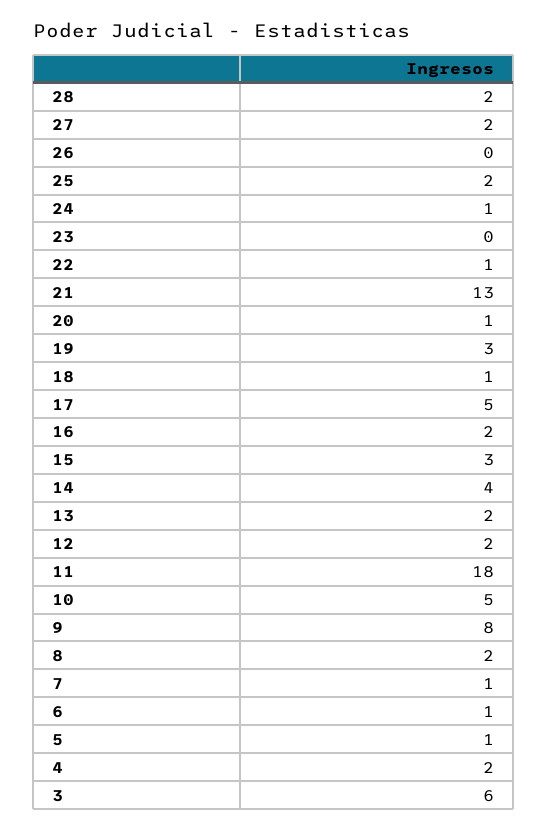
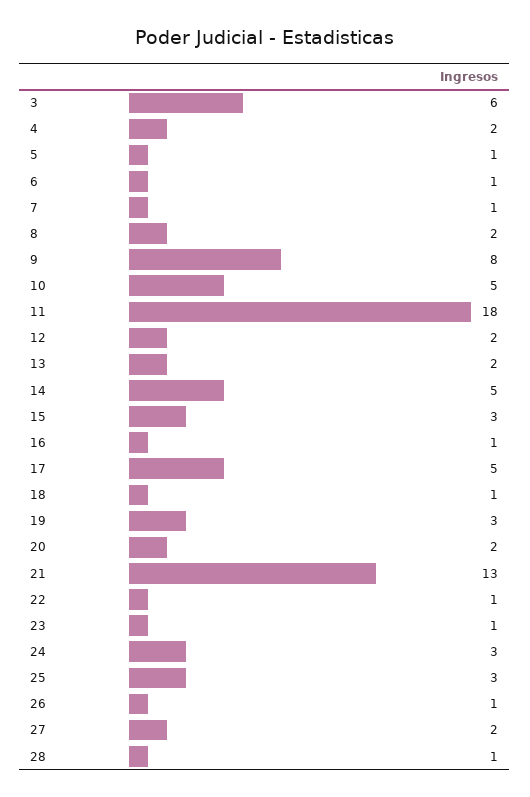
28: 2 -> 1
26: 0 -> 1
25: 2 -> 3
24: 1 -> 3
23: 0 -> 1
20: 1 -> 2
16: 2 -> 1
14: 4 -> 5

